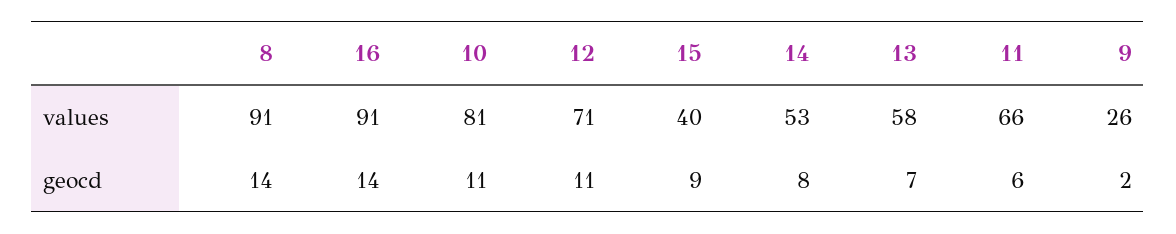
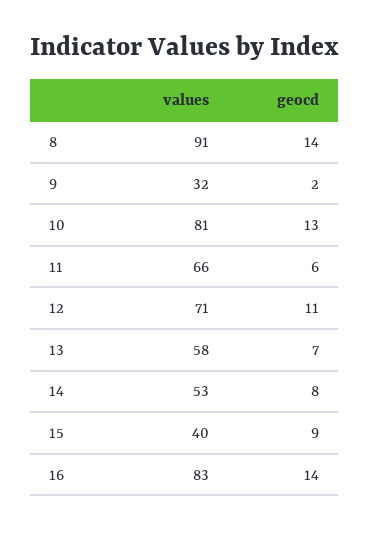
16, values: 91 -> 83
9, values: 26 -> 32
10, geocd: 11 -> 13

